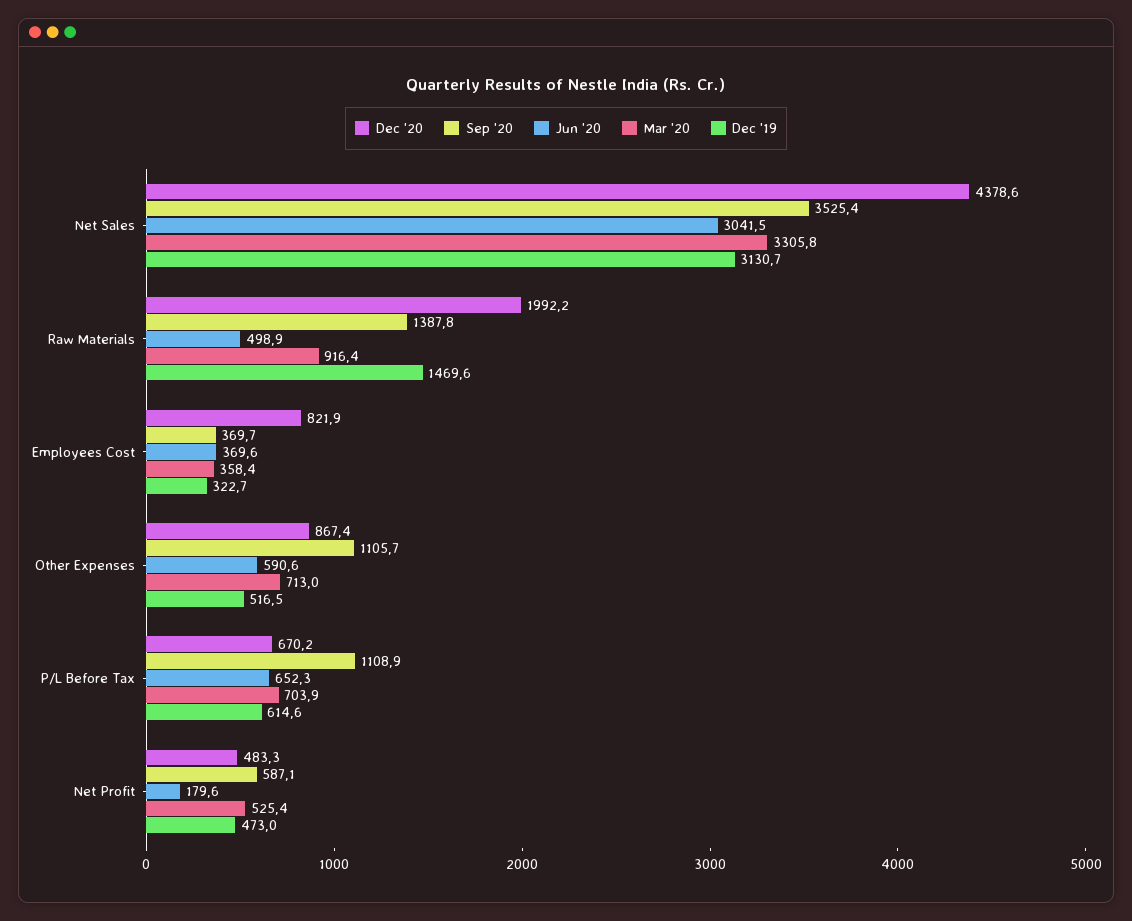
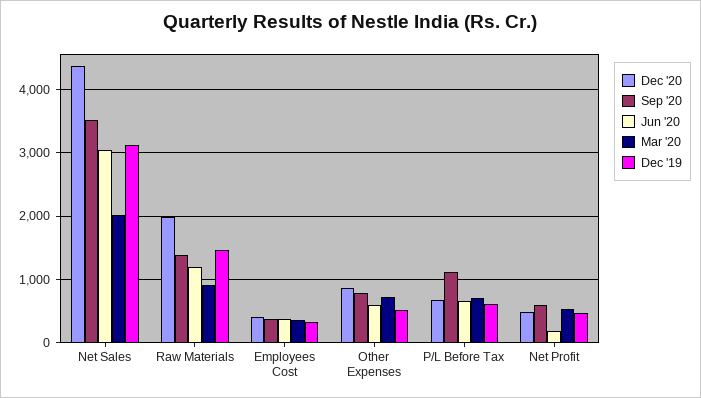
Mar '20, Net Sales: 3305.8 -> 2000
Jun '20, Raw Materials: 498.9 -> 1200
Dec '20, Employees Cost: 821.9 -> 400
Sep '20, Other Expenses: 1105.7 -> 800

